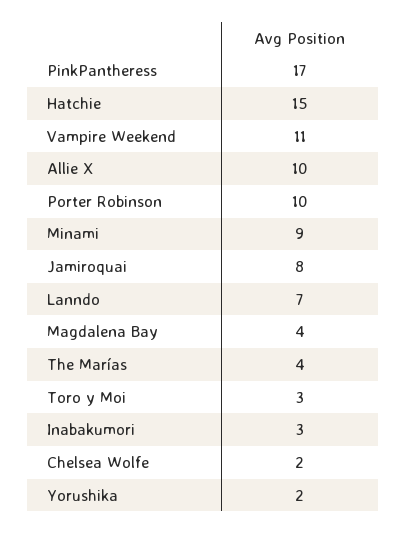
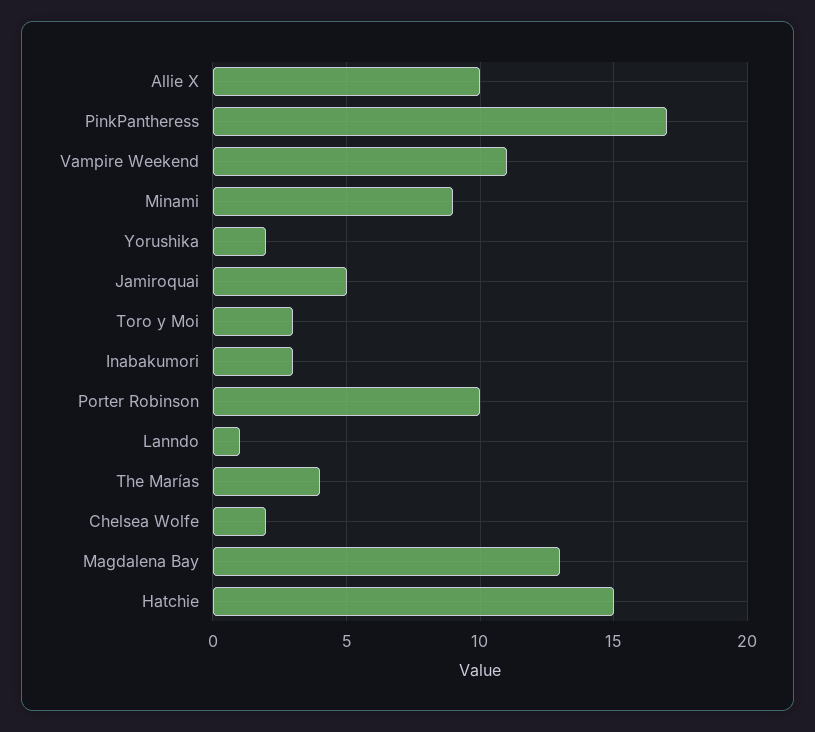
Jamiroquai: 8 -> 5
Lanndo: 7 -> 1
Magdalena Bay: 4 -> 13

